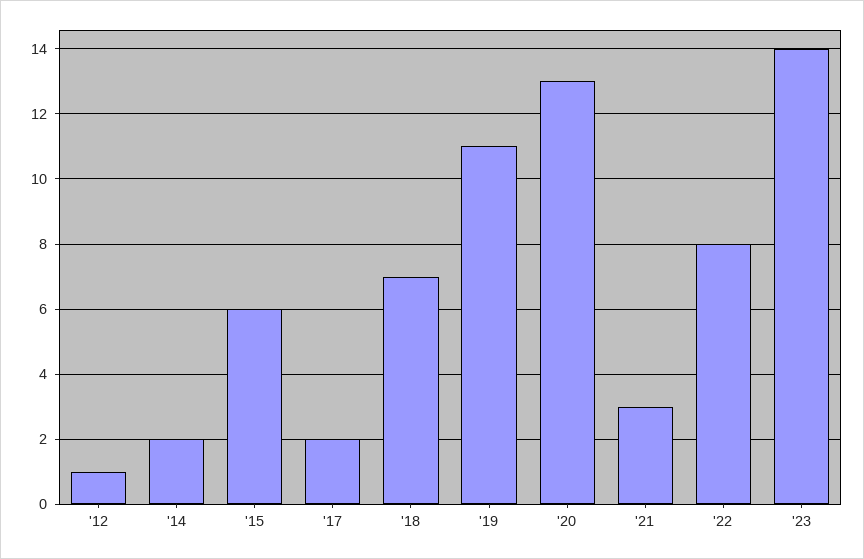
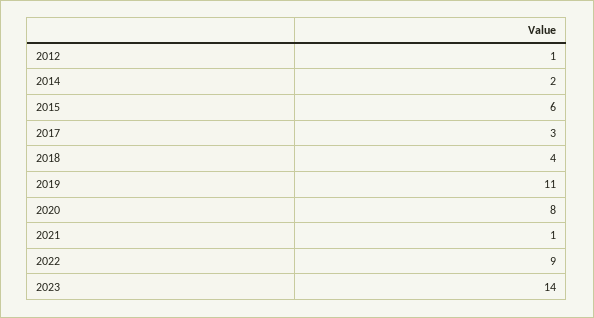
'17: 2 -> 3
'18: 7 -> 4
'20: 13 -> 8
'21: 3 -> 1
'22: 8 -> 9

